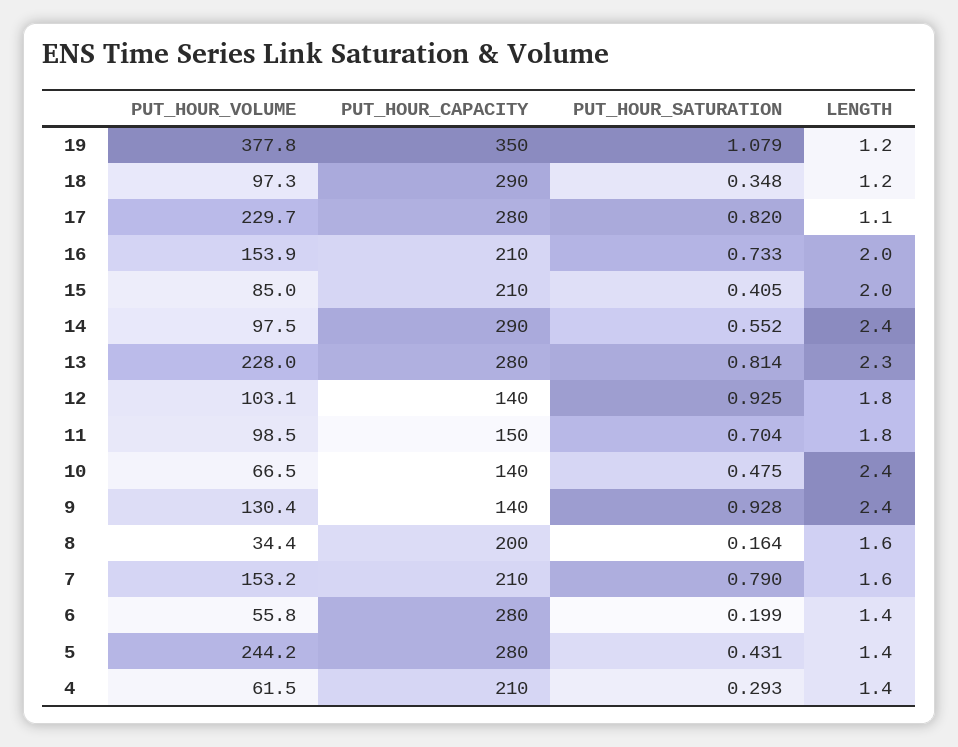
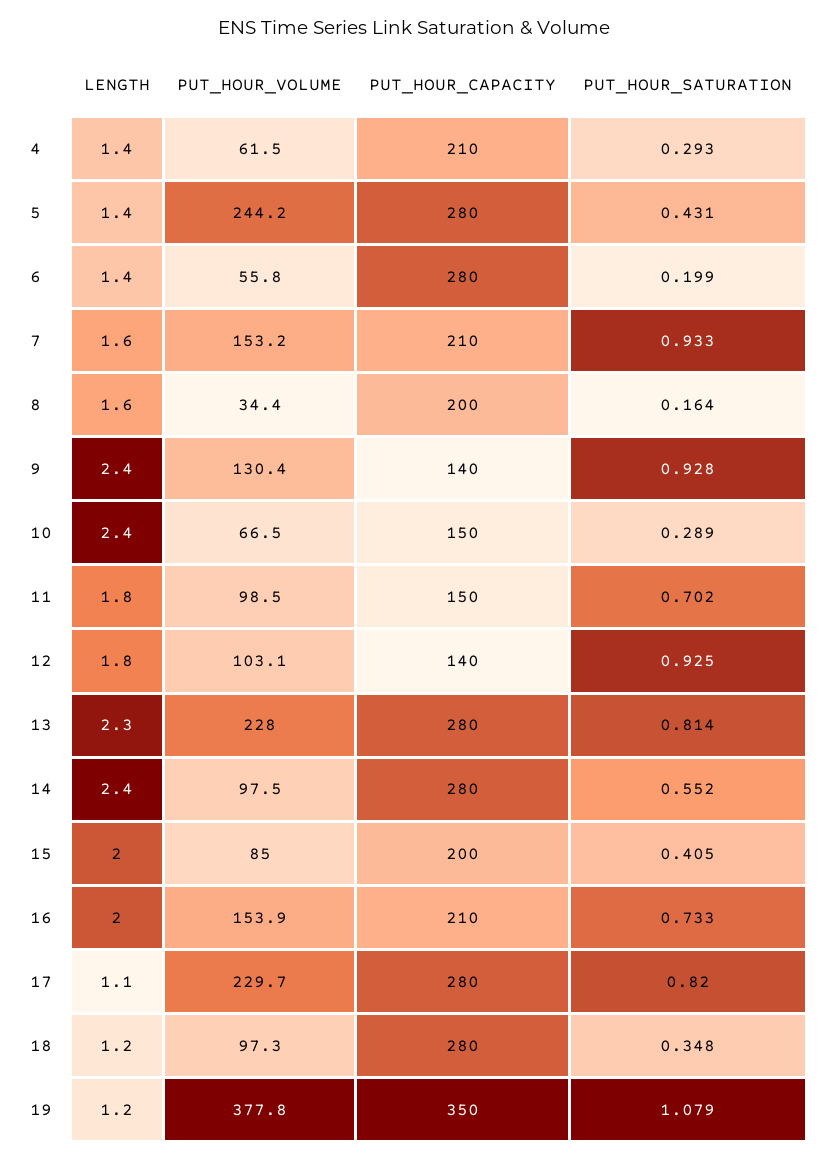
PUT_HOUR_CAPACITY, 18: 290 -> 280
PUT_HOUR_CAPACITY, 15: 210 -> 200
PUT_HOUR_CAPACITY, 14: 290 -> 280
PUT_HOUR_SATURATION, 11: 0.704 -> 0.702
PUT_HOUR_CAPACITY, 10: 140 -> 150
PUT_HOUR_SATURATION, 10: 0.475 -> 0.289
PUT_HOUR_SATURATION, 7: 0.79 -> 0.933

